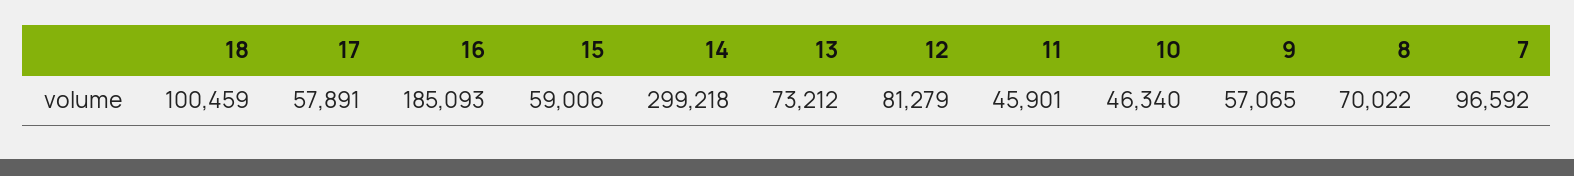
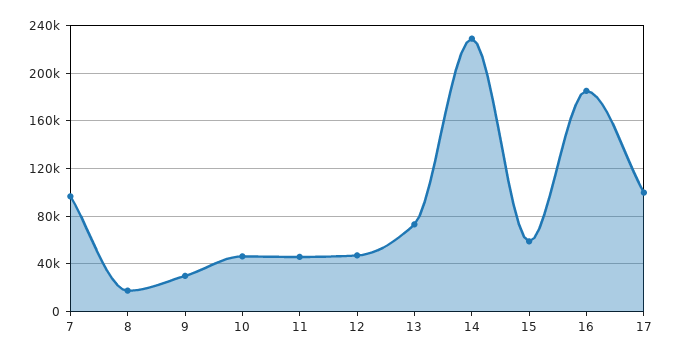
18: 100459 -> none
17: 57891 -> 100000
14: 299218 -> 230000
12: 81279 -> 50000
9: 57065 -> 30000
8: 70022 -> 20000

